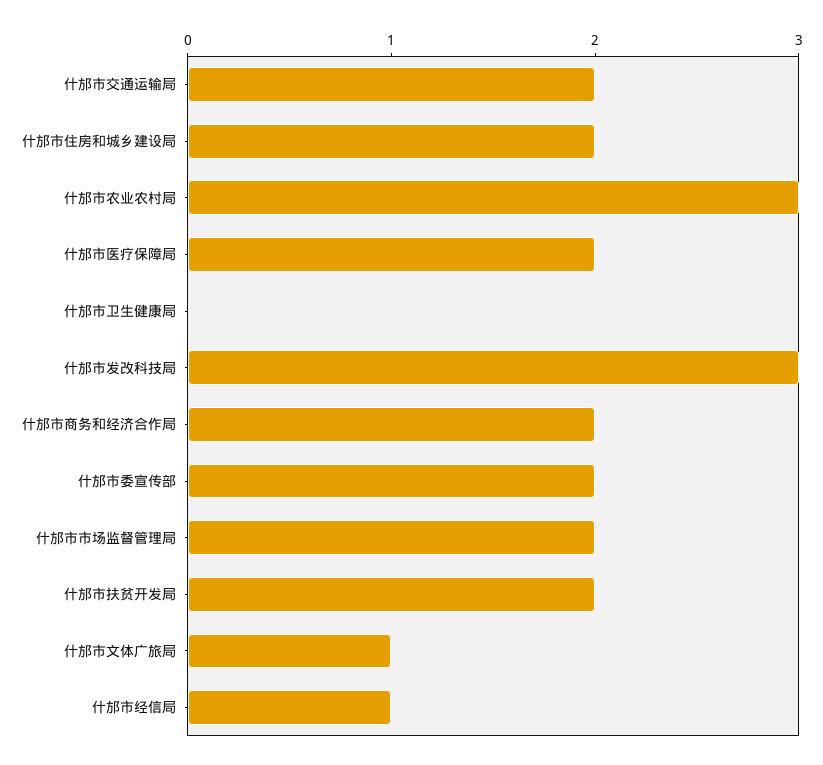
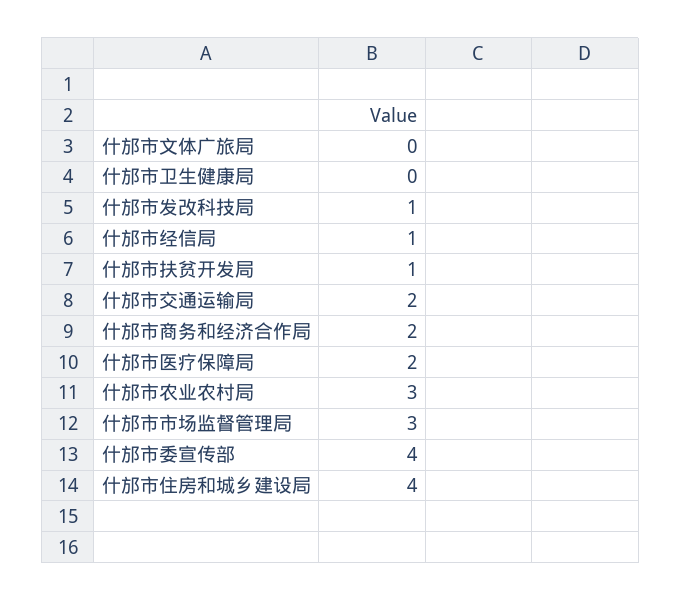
什邡市住房和城乡建设局: 2 -> 4
什邡市发改科技局: 3 -> 1
什邡市委宣传部: 2 -> 4
什邡市市场监督管理局: 2 -> 3
什邡市扶贫开发局: 2 -> 1
什邡市文体广旅局: 1 -> 0

